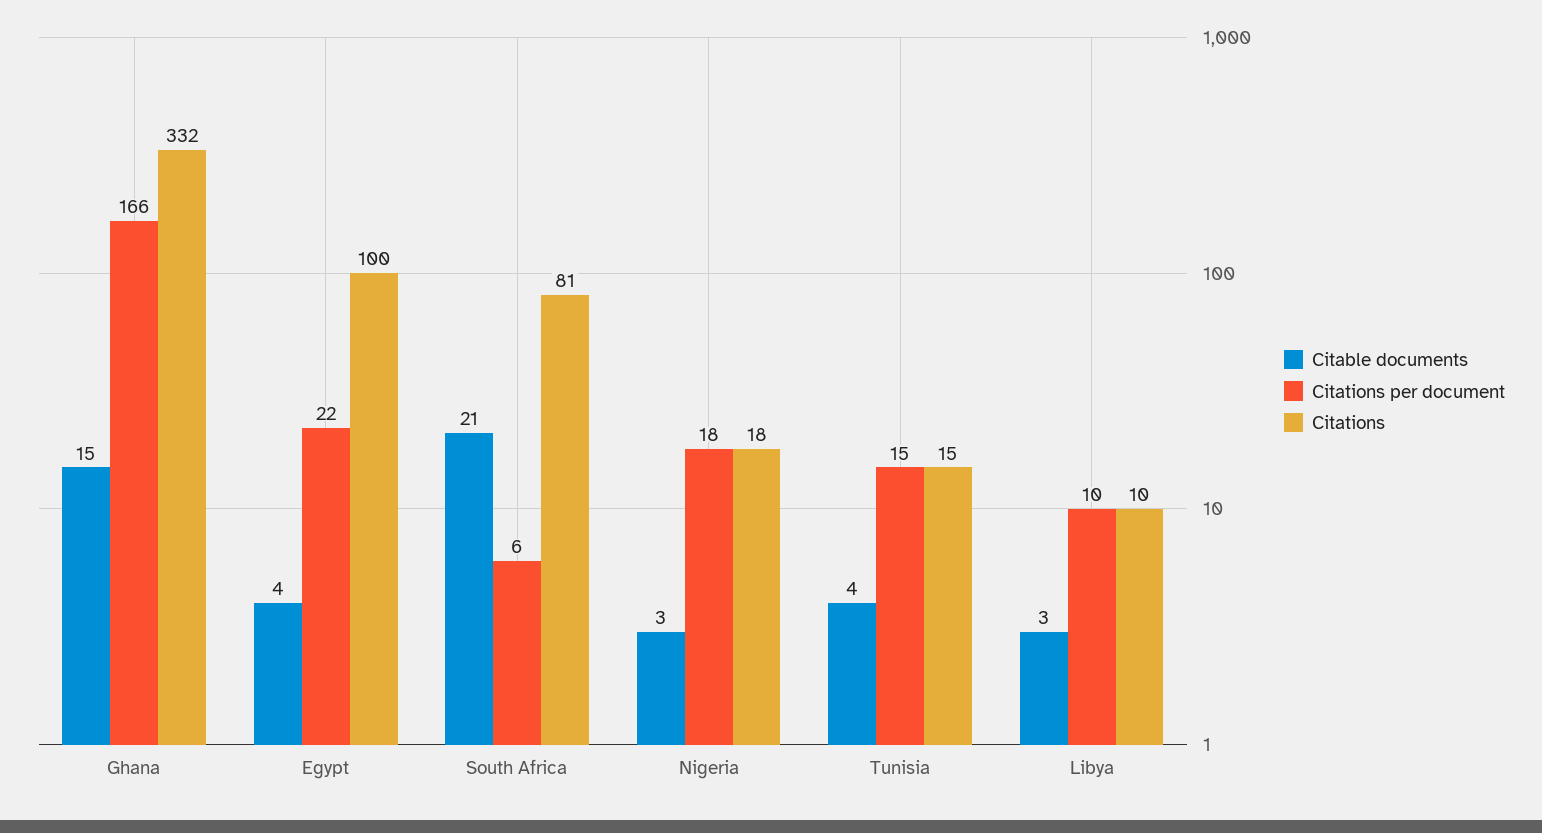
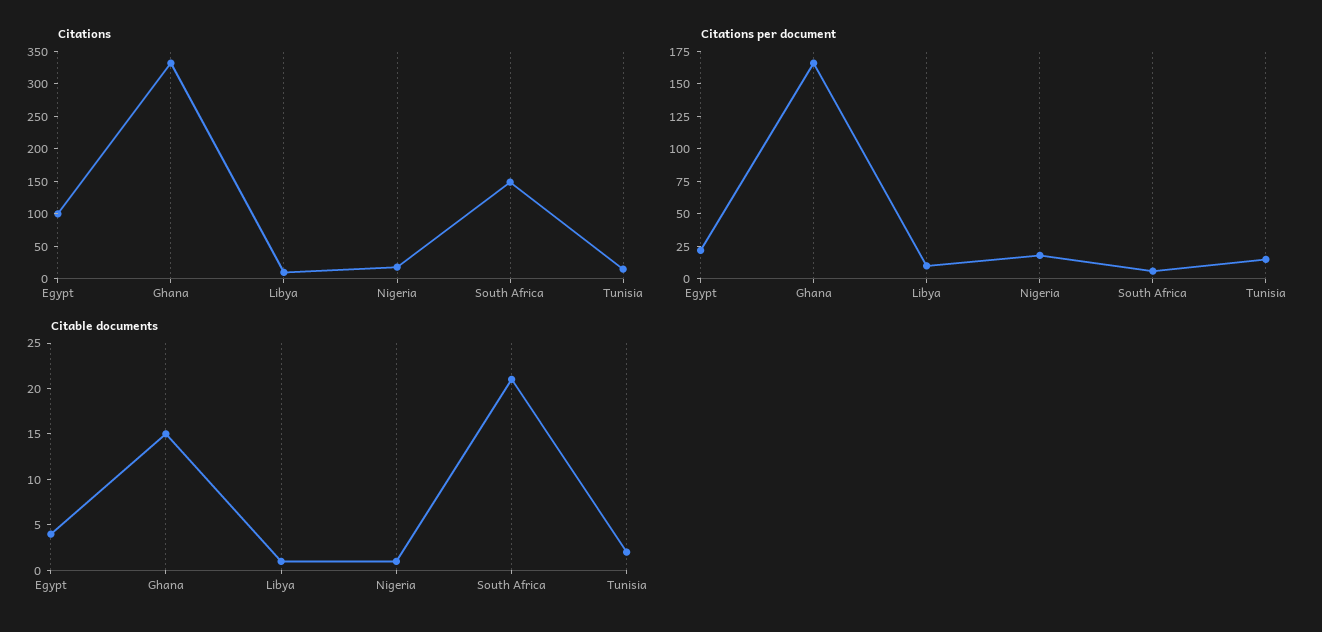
Citations, South Africa: 81 -> 150
Citable documents, Nigeria: 3 -> 1
Citable documents, Tunisia: 4 -> 2
Citable documents, Libya: 3 -> 1

